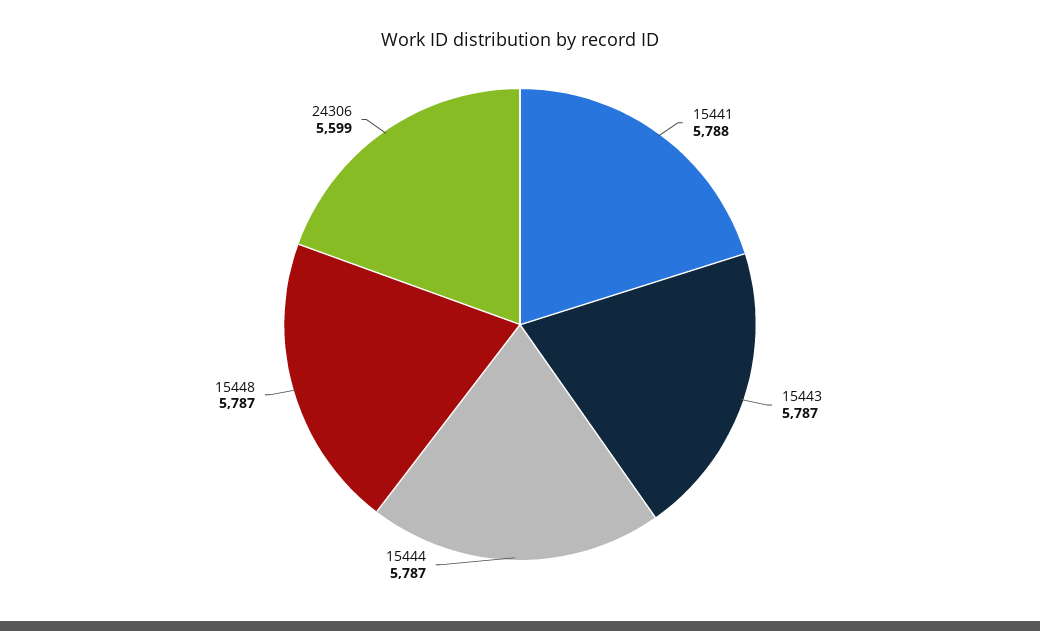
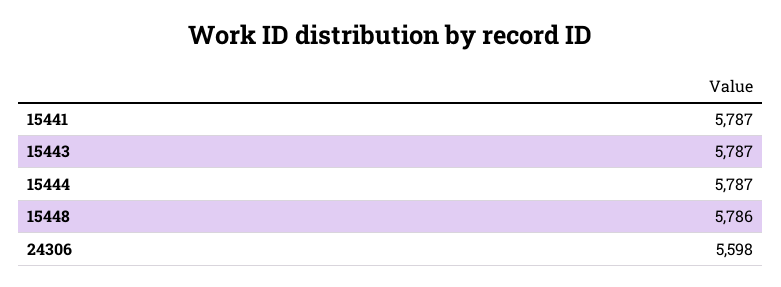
15441: 5788 -> 5787
15448: 5787 -> 5786
24306: 5599 -> 5598

